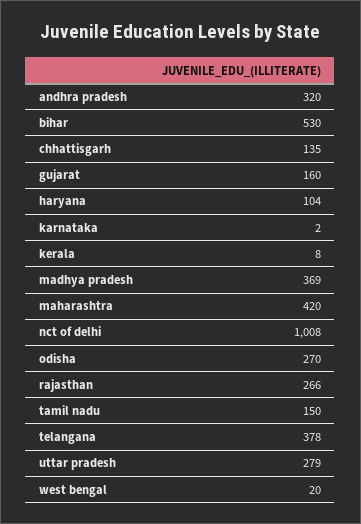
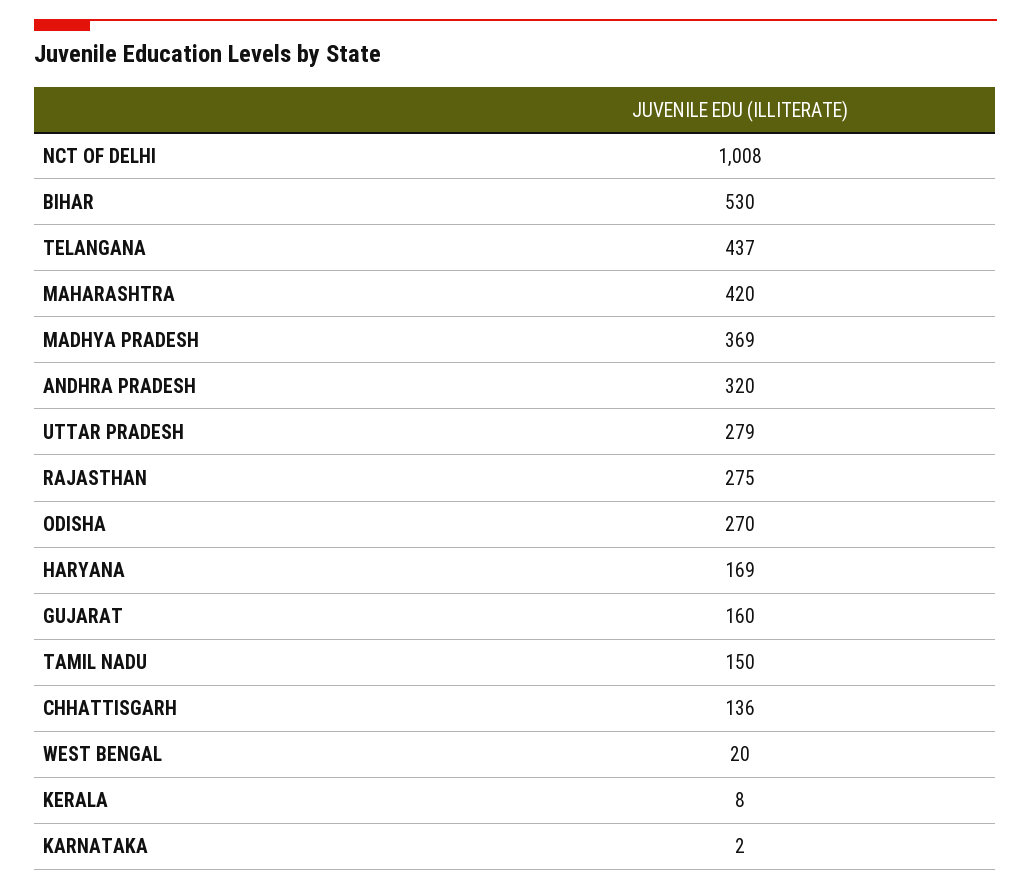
chhattisgarh: 135 -> 136
haryana: 104 -> 169
rajasthan: 266 -> 275
telangana: 378 -> 437

